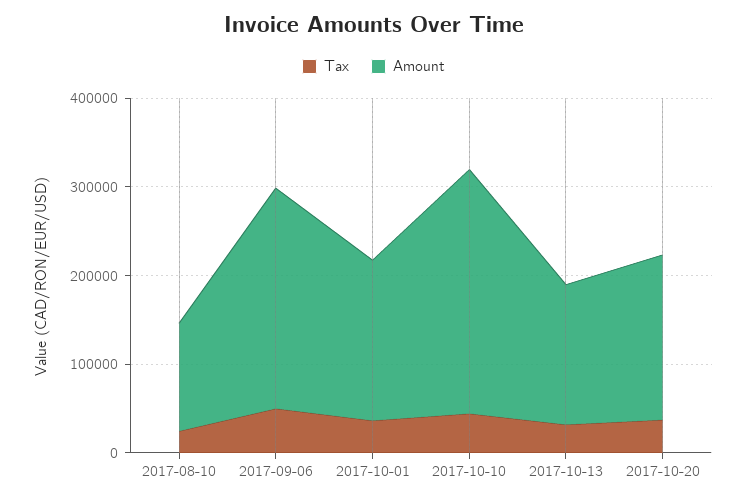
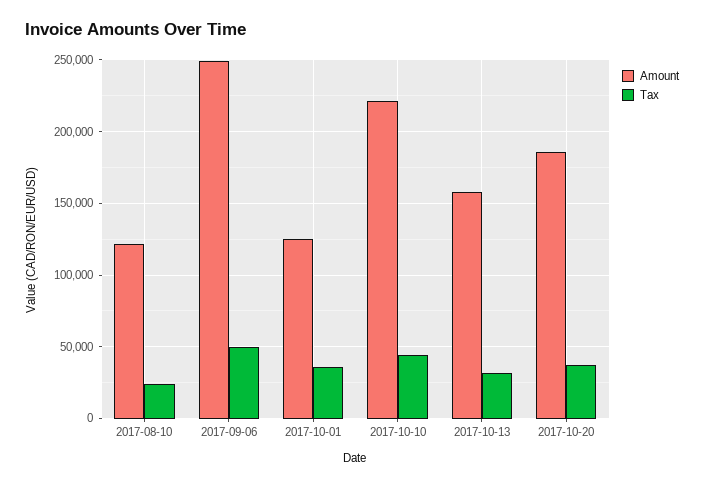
Amount, 2017-10-01: 180000 -> 125000
Amount, 2017-10-10: 280000 -> 220000

